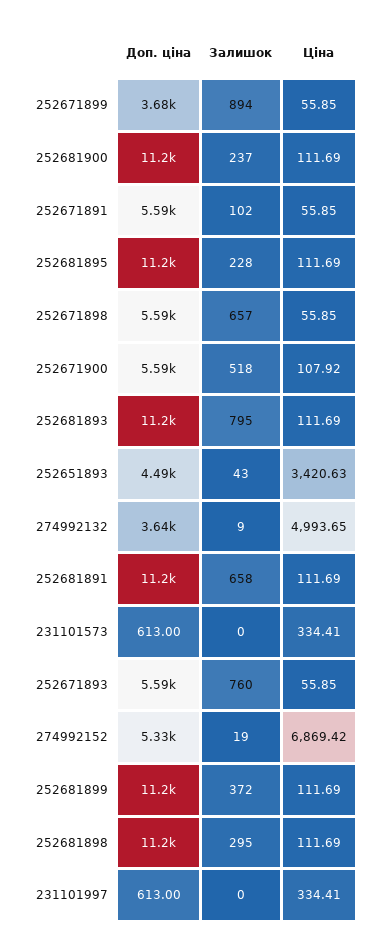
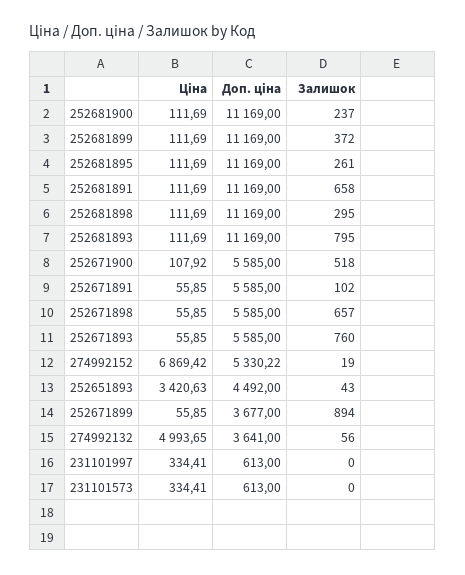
Залишок, 252681895: 228 -> 261
Залишок, 274992132: 9 -> 56

